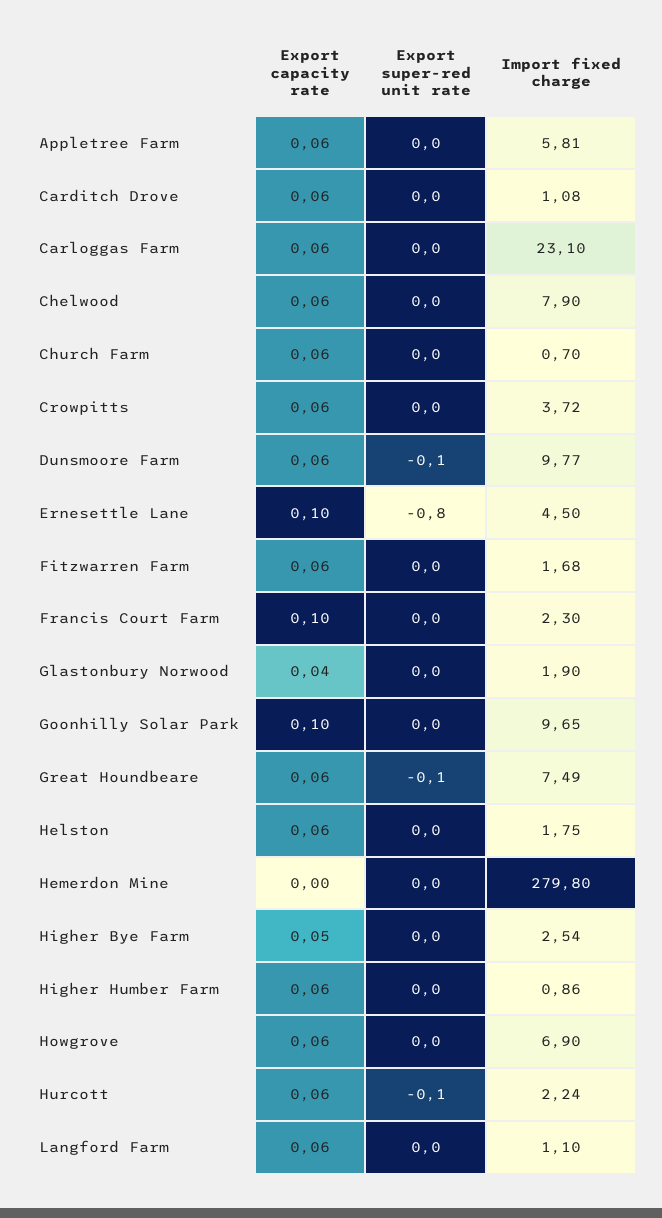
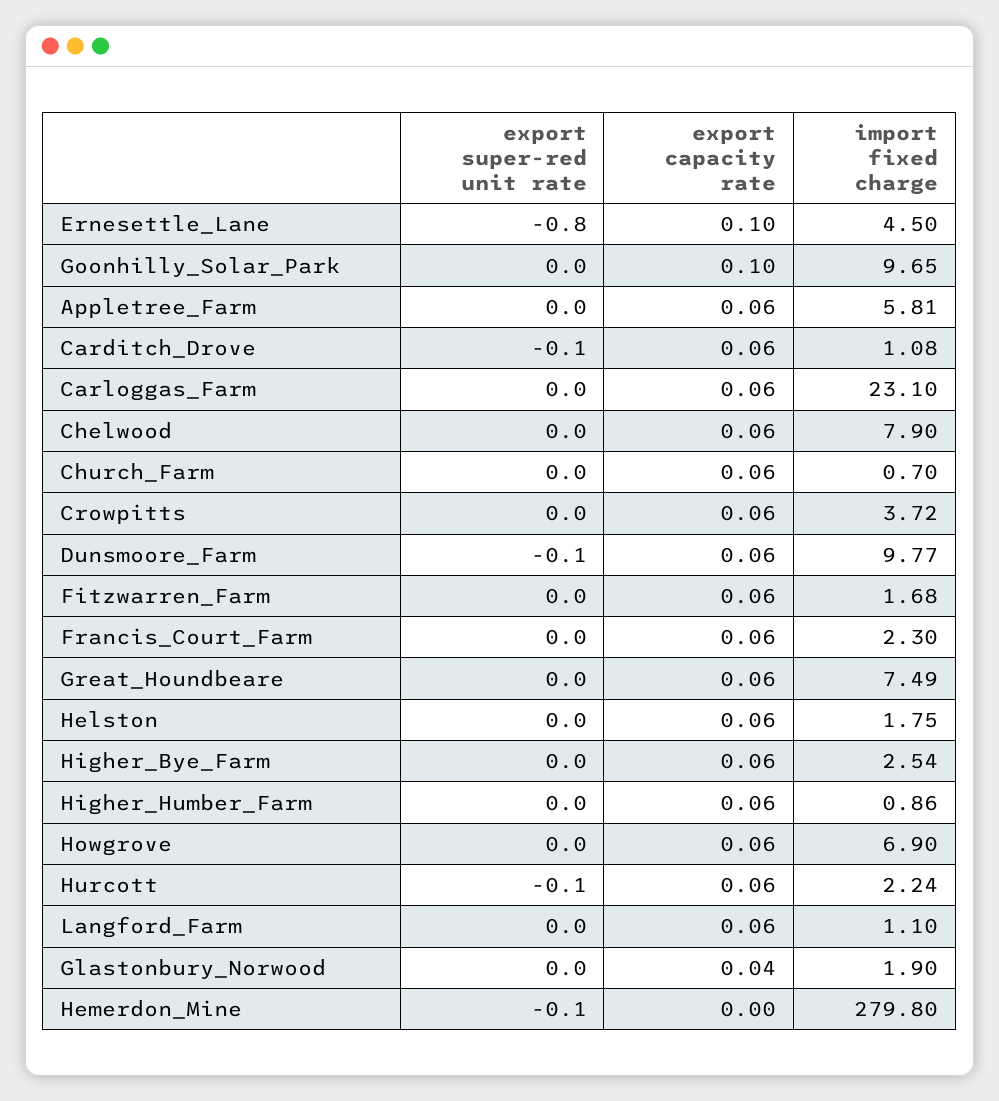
Export super-red unit rate, Carditch Drove: 0 -> -0.1
Export capacity rate, Francis Court Farm: 0.1 -> 0.06
Export super-red unit rate, Great Houndbeare: -0.1 -> 0
Export super-red unit rate, Hemerdon Mine: 0 -> -0.1
Export capacity rate, Higher Bye Farm: 0.05 -> 0.06

